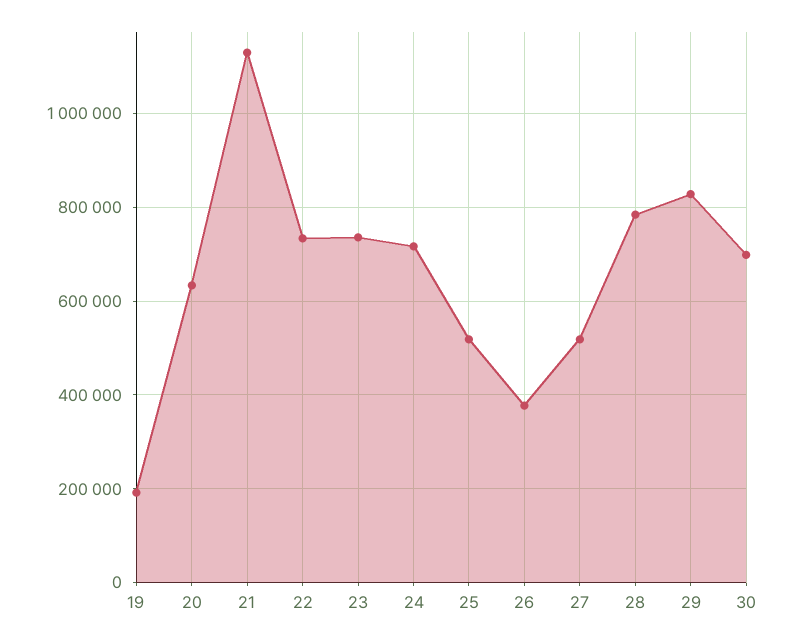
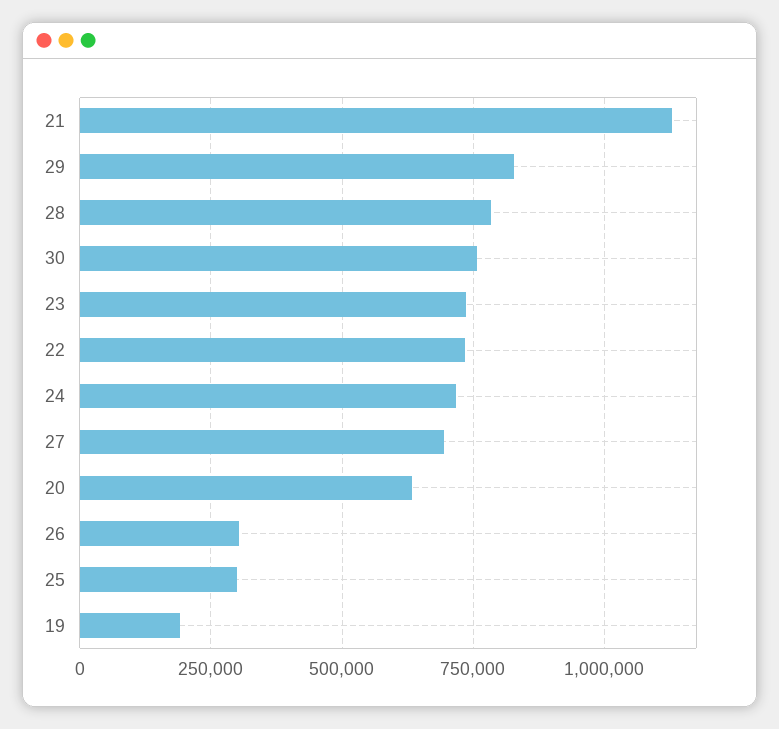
25: 520000 -> 300000
26: 380000 -> 300000
27: 520000 -> 700000
30: 700000 -> 750000

